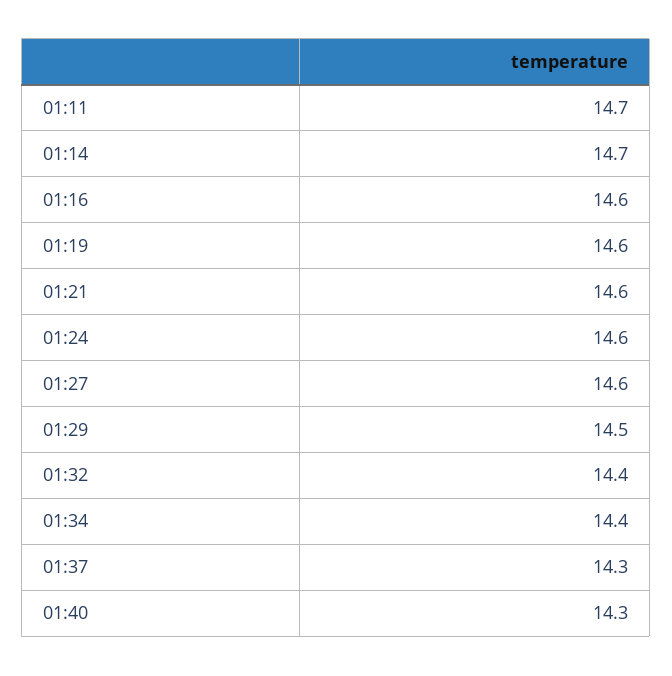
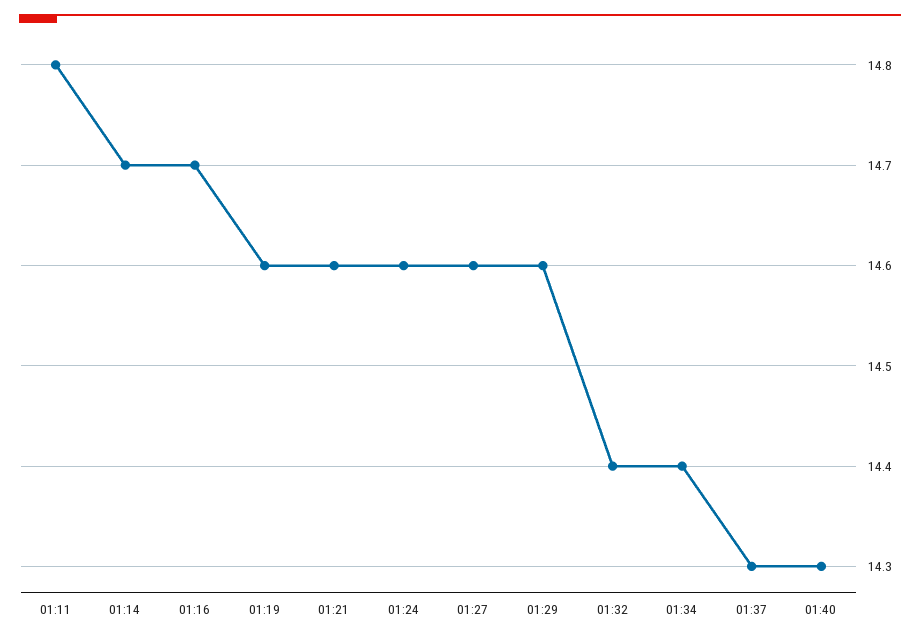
01:11: 14.7 -> 14.8
01:16: 14.6 -> 14.7
01:29: 14.5 -> 14.6

